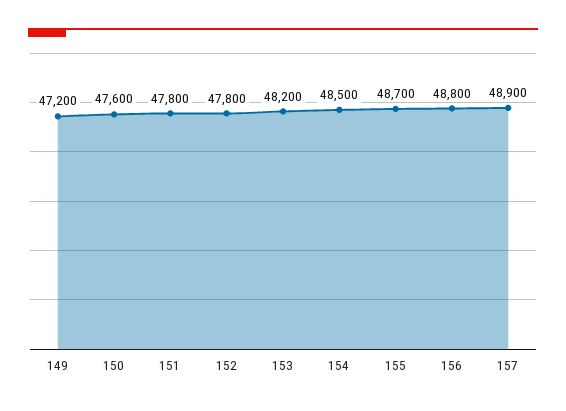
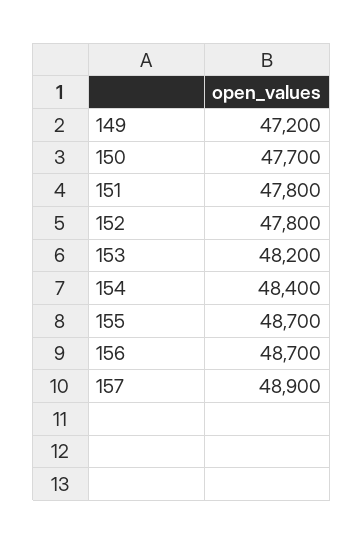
150: 47600 -> 47700
154: 48500 -> 48400
156: 48800 -> 48700

